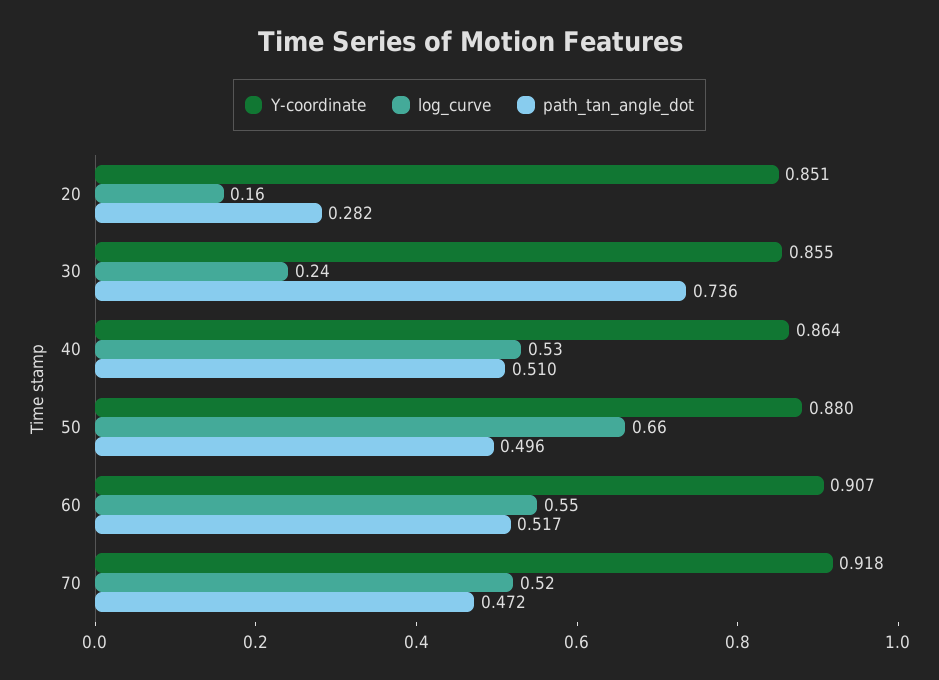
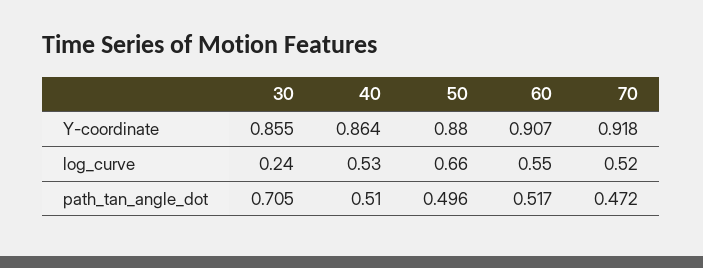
Y-coordinate, 20: 0.851 -> none
log_curve, 20: 0.16 -> none
path_tan_angle_dot, 20: 0.282 -> none
path_tan_angle_dot, 30: 0.736 -> 0.705

